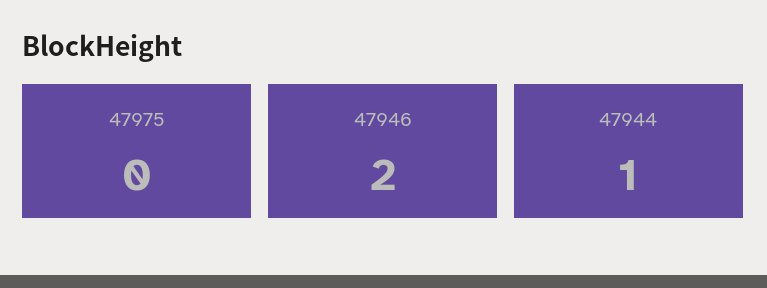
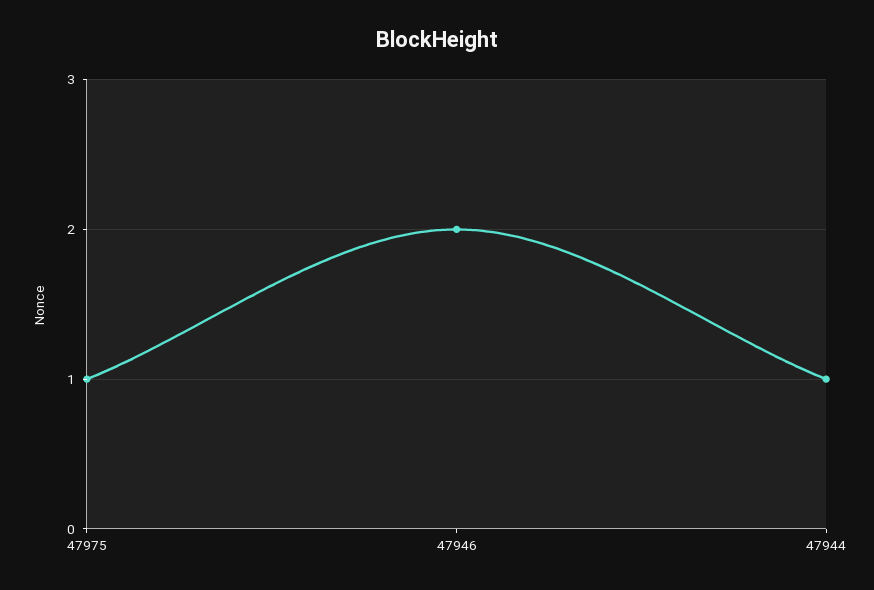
47975: 0 -> 1

